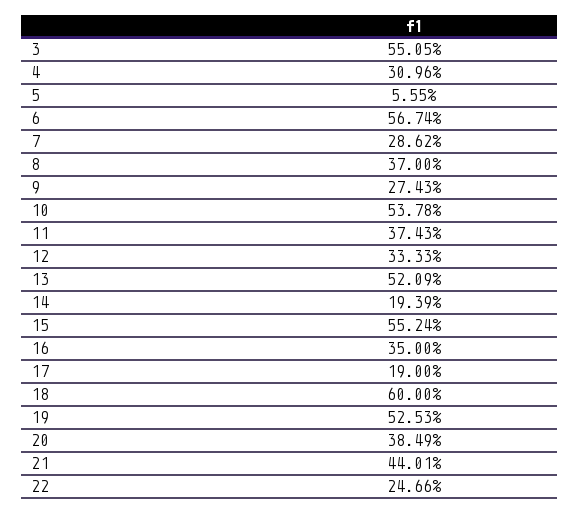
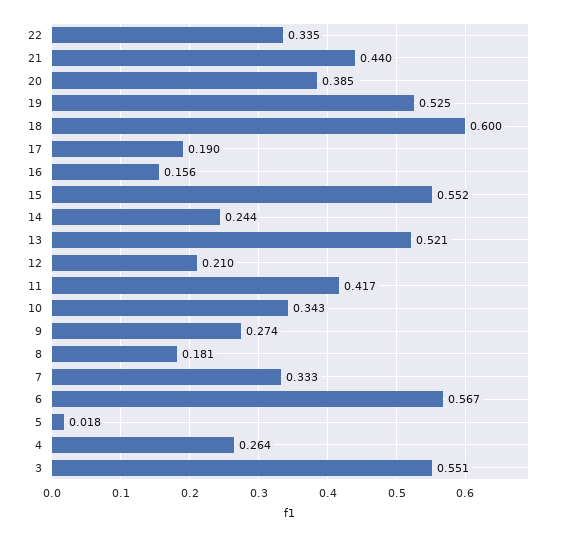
4: 0.3096 -> 0.264
5: 0.0555 -> 0.018
7: 0.2862 -> 0.333
8: 0.37 -> 0.181
10: 0.5378 -> 0.343
11: 0.3743 -> 0.417
12: 0.3333 -> 0.21
14: 0.1939 -> 0.244
16: 0.35 -> 0.156
22: 0.2466 -> 0.335

